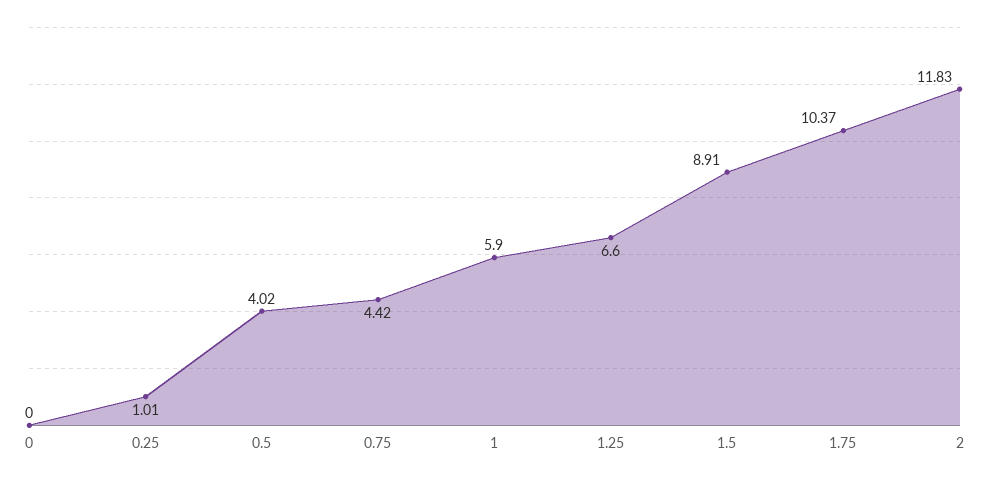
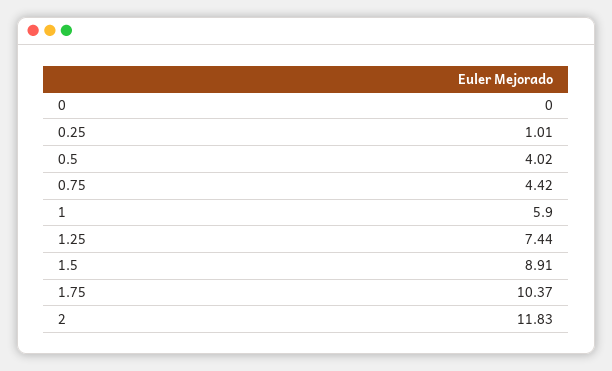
1.25: 6.6 -> 7.44

